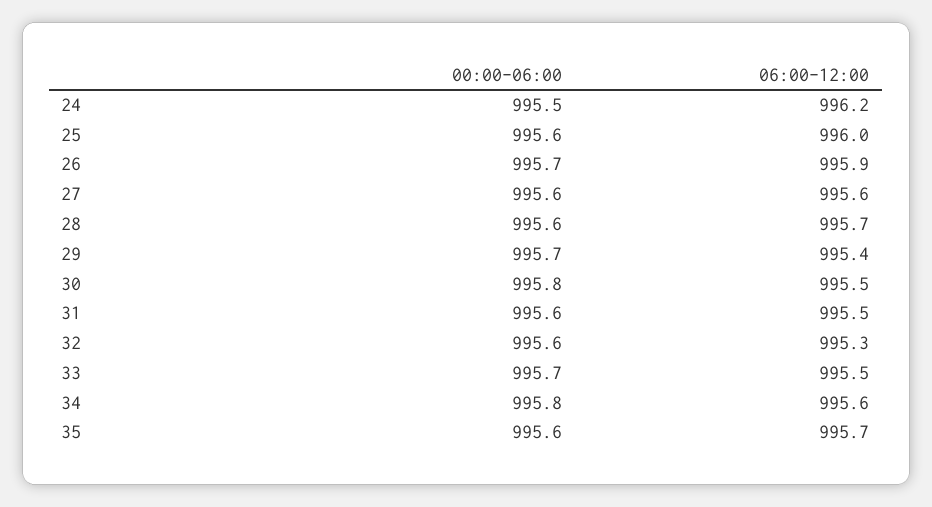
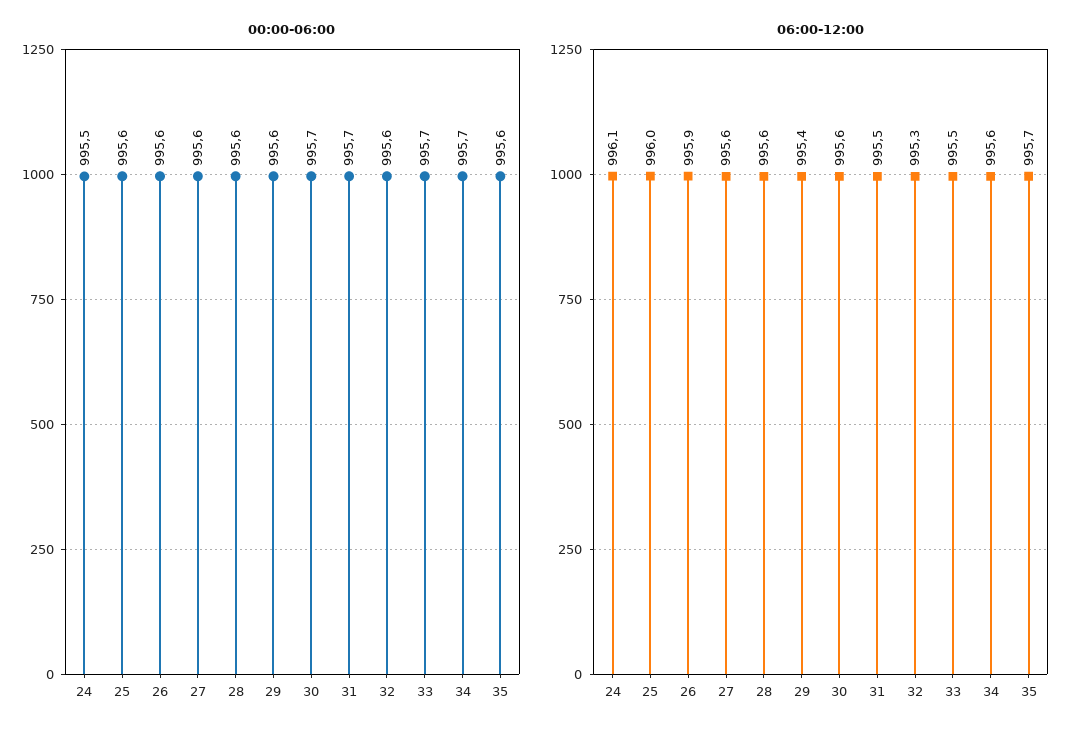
06:00-12:00, 24: 996.2 -> 996.1
00:00-06:00, 26: 995.7 -> 995.6
06:00-12:00, 28: 995.7 -> 995.6
00:00-06:00, 29: 995.7 -> 995.6
00:00-06:00, 30: 995.8 -> 995.7
06:00-12:00, 30: 995.5 -> 995.6
00:00-06:00, 31: 995.6 -> 995.7
00:00-06:00, 34: 995.8 -> 995.7

